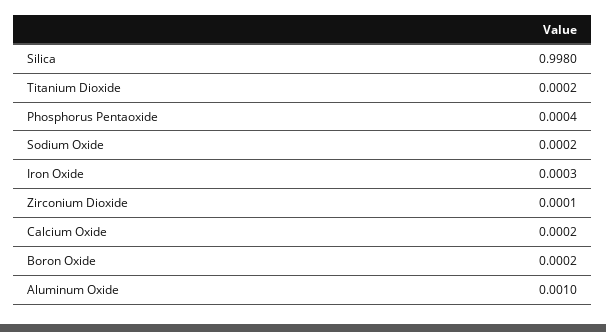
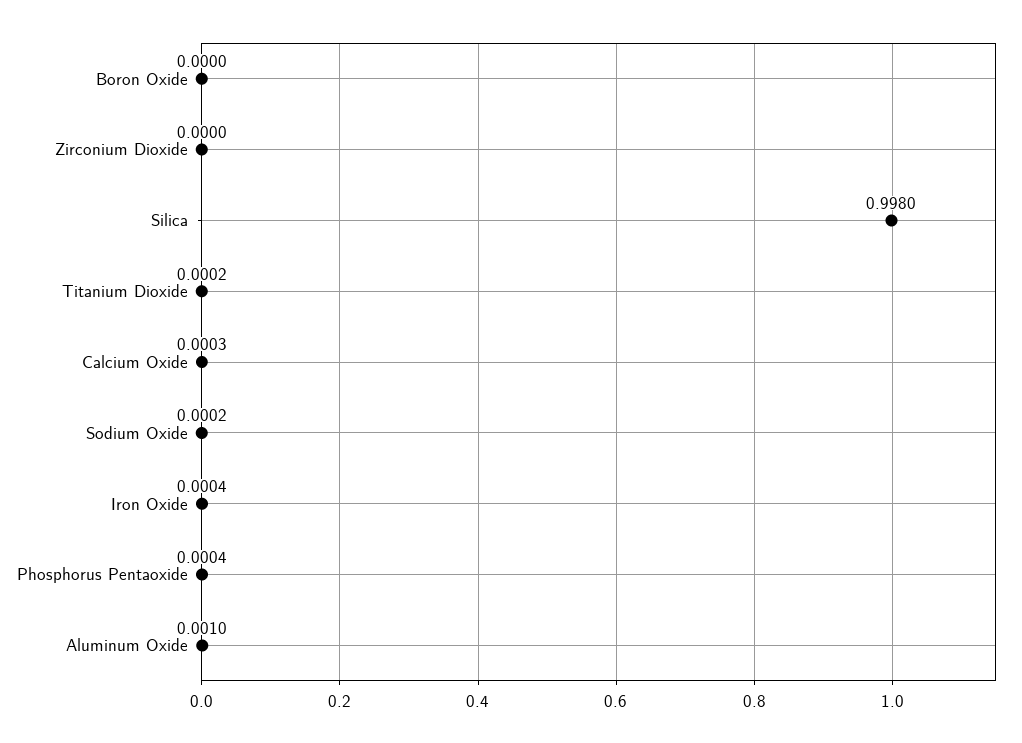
Iron Oxide: 0.0003 -> 0.0004
Zirconium Dioxide: 0.0001 -> 0
Calcium Oxide: 0.0002 -> 0.0003
Boron Oxide: 0.0002 -> 0

